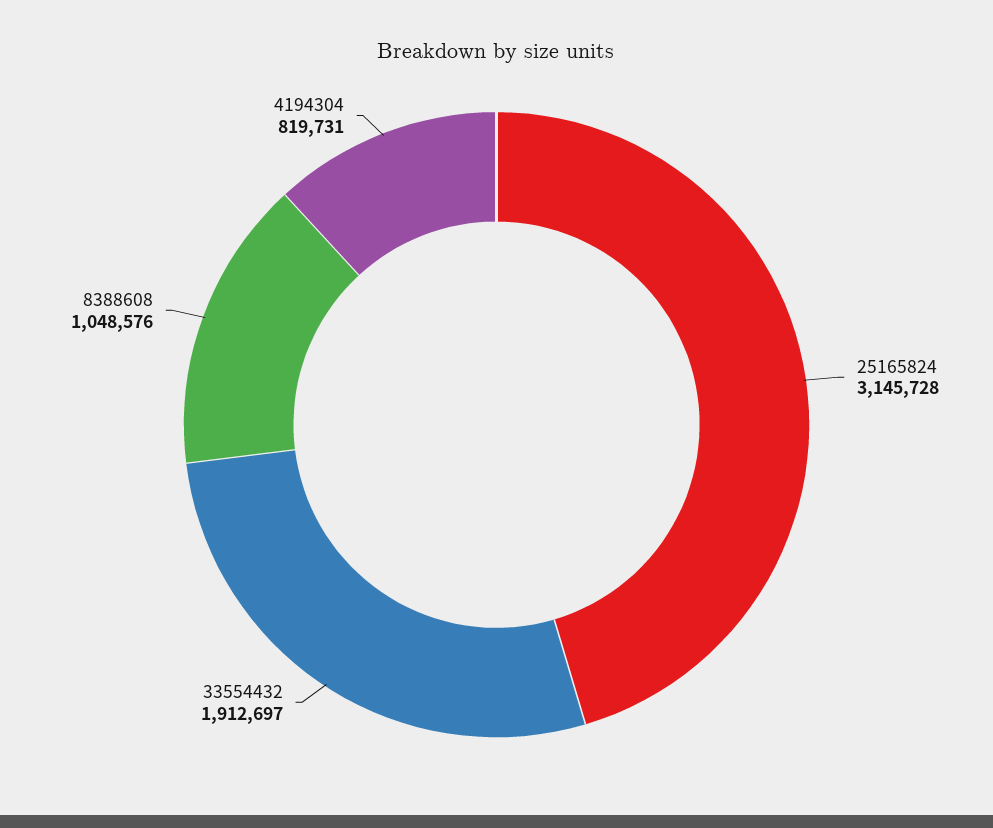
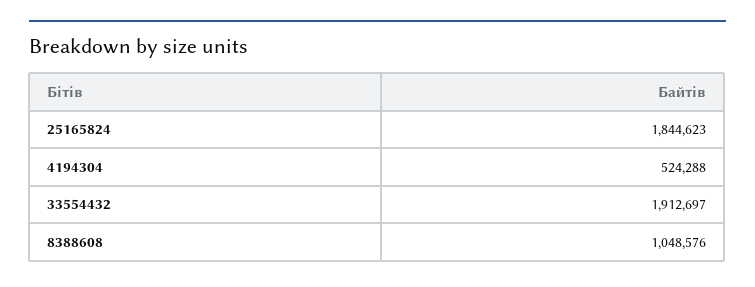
25165824: 3145728 -> 1844623
4194304: 819731 -> 524288

